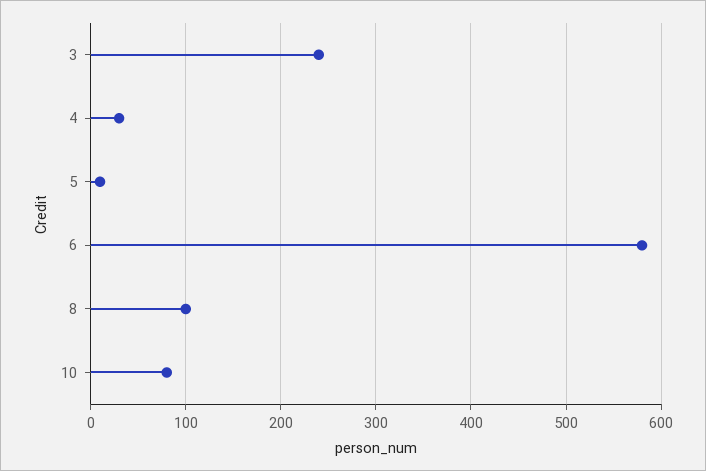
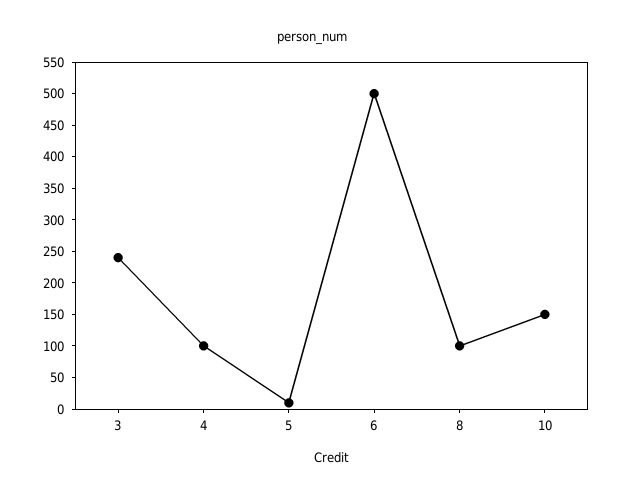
4: 30 -> 100
6: 580 -> 500
10: 80 -> 150

